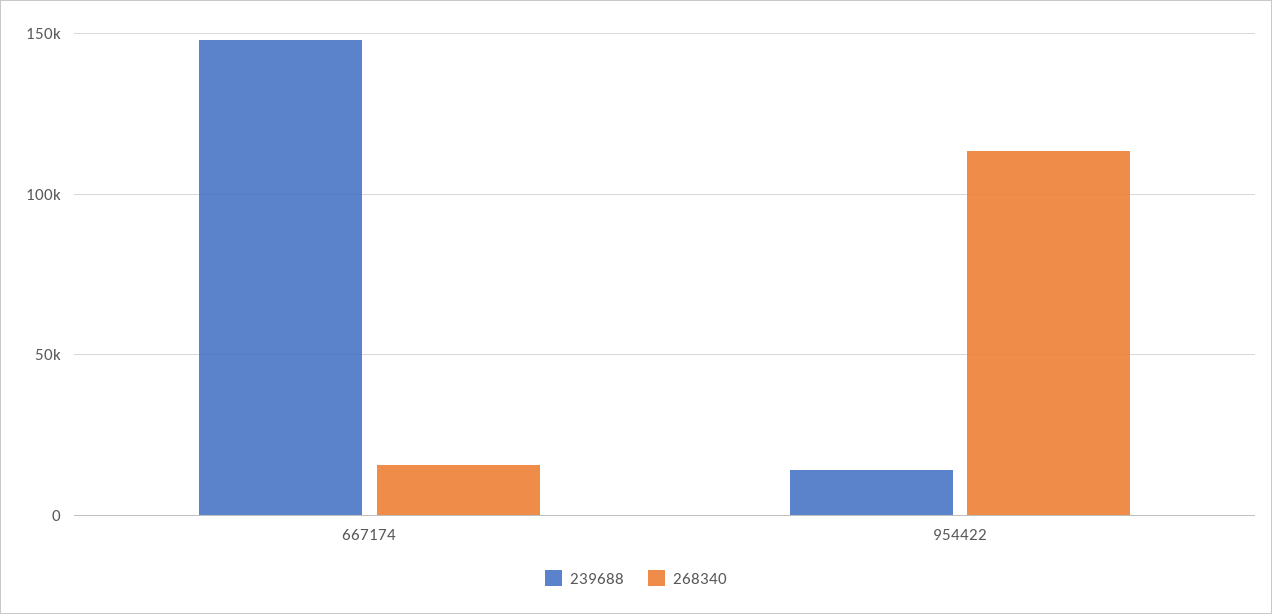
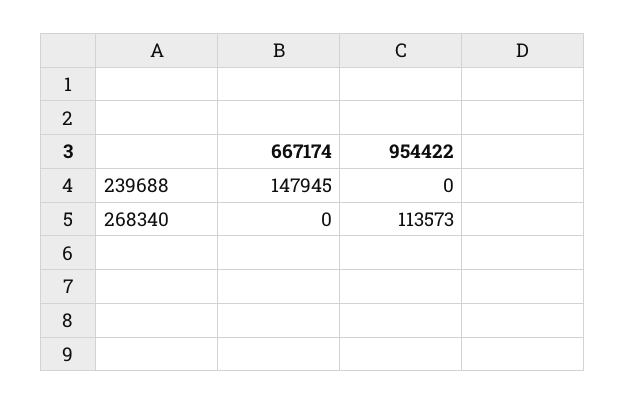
268340, 667174: 15000 -> 0
239688, 954422: 15000 -> 0

